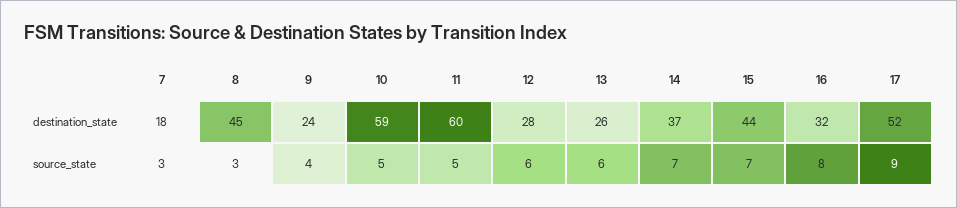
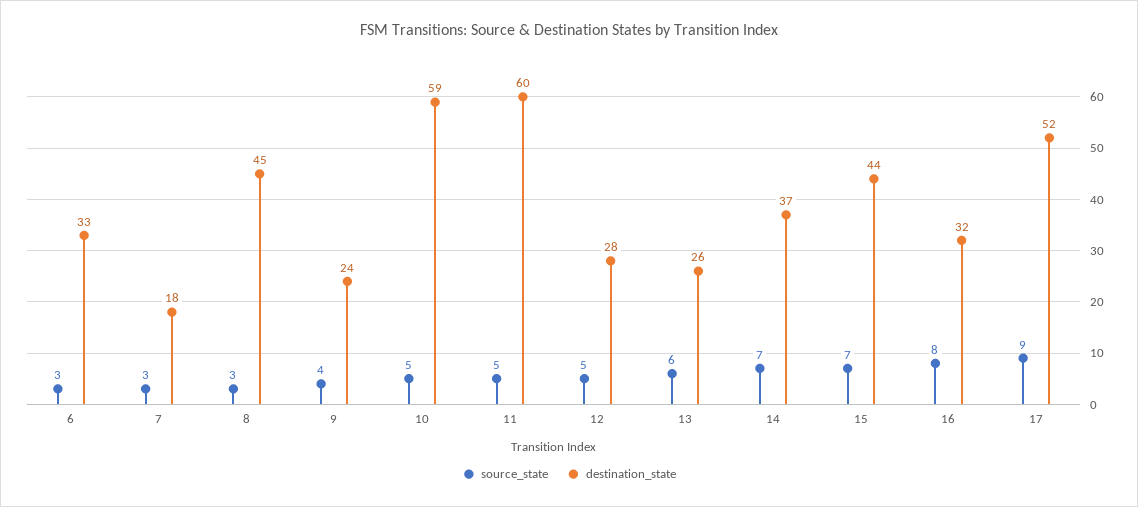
source_state, 12: 6 -> 5
source_state, 6: none -> 3
destination_state, 6: none -> 33

